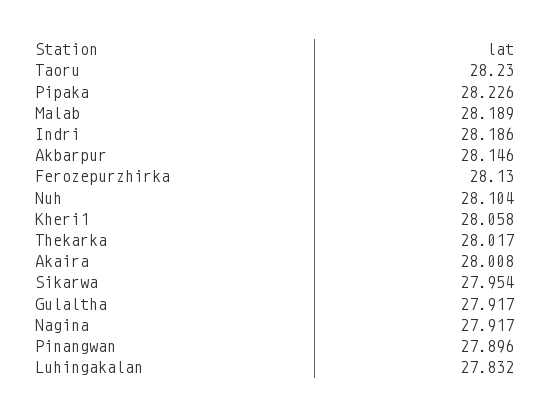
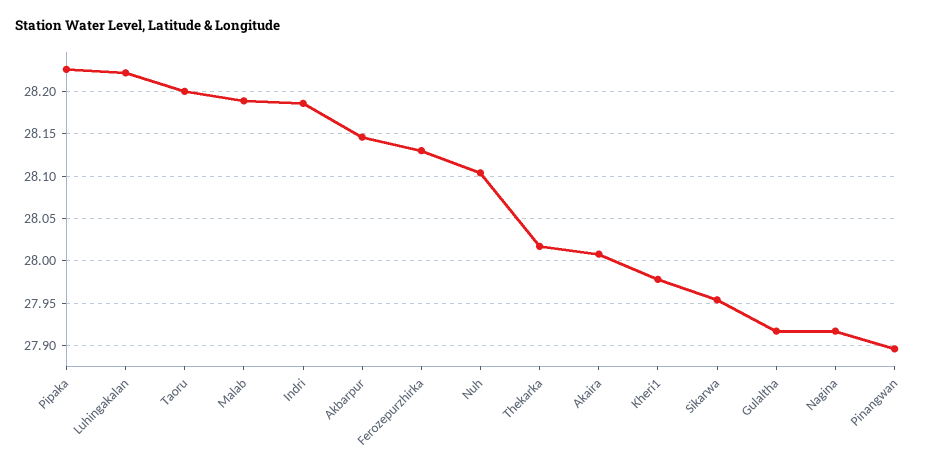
Taoru: 28.23 -> 28.2
Kheri1: 28.058 -> 27.98
Luhingakalan: 27.832 -> 28.22

